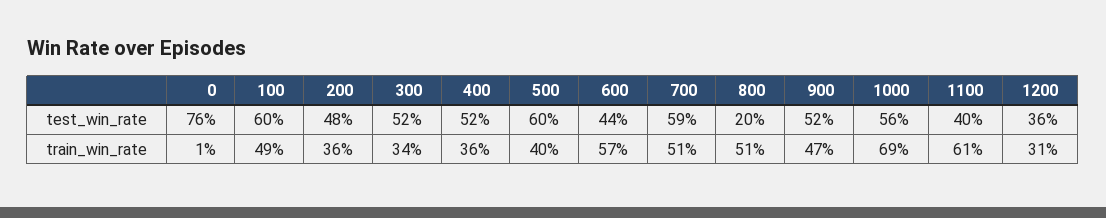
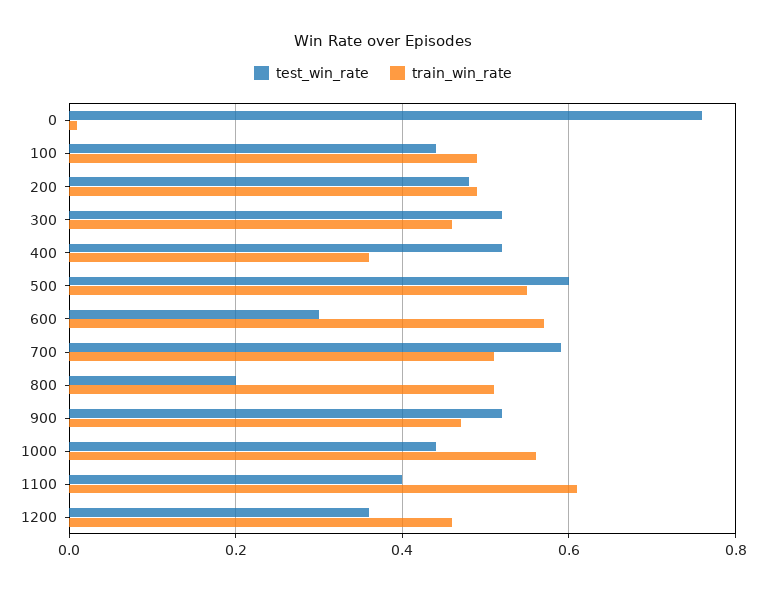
test_win_rate, 100: 0.6 -> 0.45
test_win_rate, 600: 0.44 -> 0.3
test_win_rate, 1000: 0.56 -> 0.45
train_win_rate, 200: 0.36 -> 0.5
train_win_rate, 300: 0.34 -> 0.45
train_win_rate, 500: 0.4 -> 0.55
train_win_rate, 1000: 0.69 -> 0.55
train_win_rate, 1200: 0.31 -> 0.45

